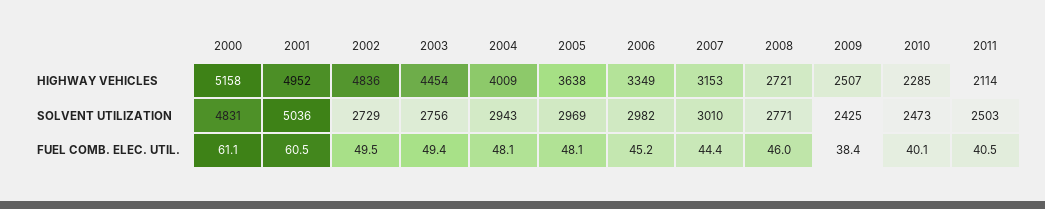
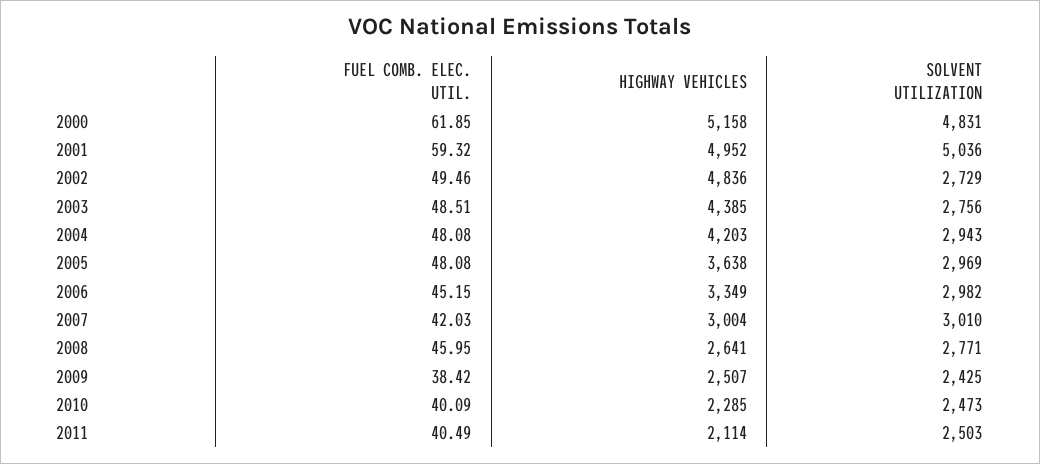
2003, HIGHWAY VEHICLES: 4454 -> 4385
2004, HIGHWAY VEHICLES: 4009 -> 4203
2007, HIGHWAY VEHICLES: 3153 -> 3004
2008, HIGHWAY VEHICLES: 2721 -> 2641
2000, FUEL COMB. ELEC. UTIL.: 61.1 -> 61.85
2001, FUEL COMB. ELEC. UTIL.: 60.5 -> 59.32
2003, FUEL COMB. ELEC. UTIL.: 49.4 -> 48.51
2007, FUEL COMB. ELEC. UTIL.: 44.4 -> 42.03

